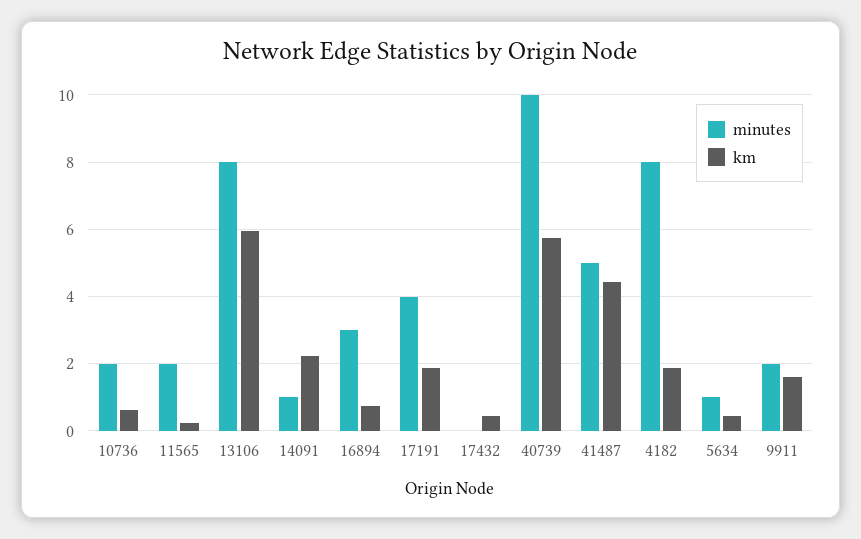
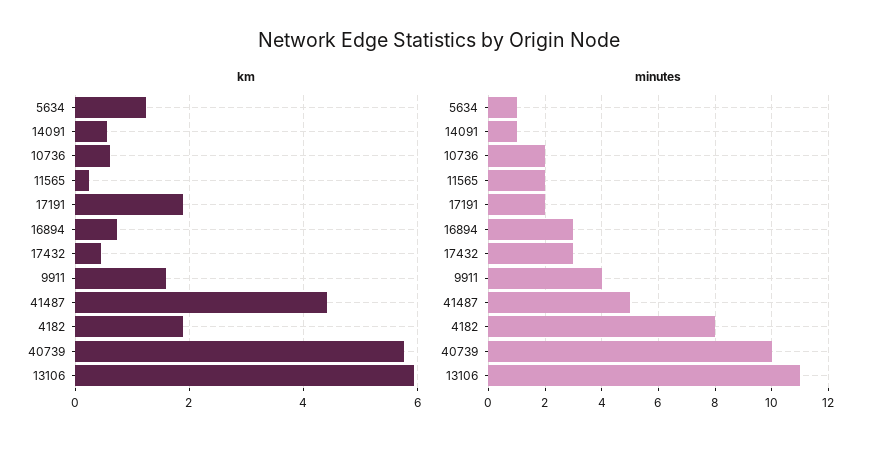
minutes, 13106: 8 -> 11
km, 14091: 2.2 -> 0.6
minutes, 17191: 4 -> 2
minutes, 17432: 0 -> 3
km, 5634: 0.4 -> 1.2
minutes, 9911: 2 -> 4

